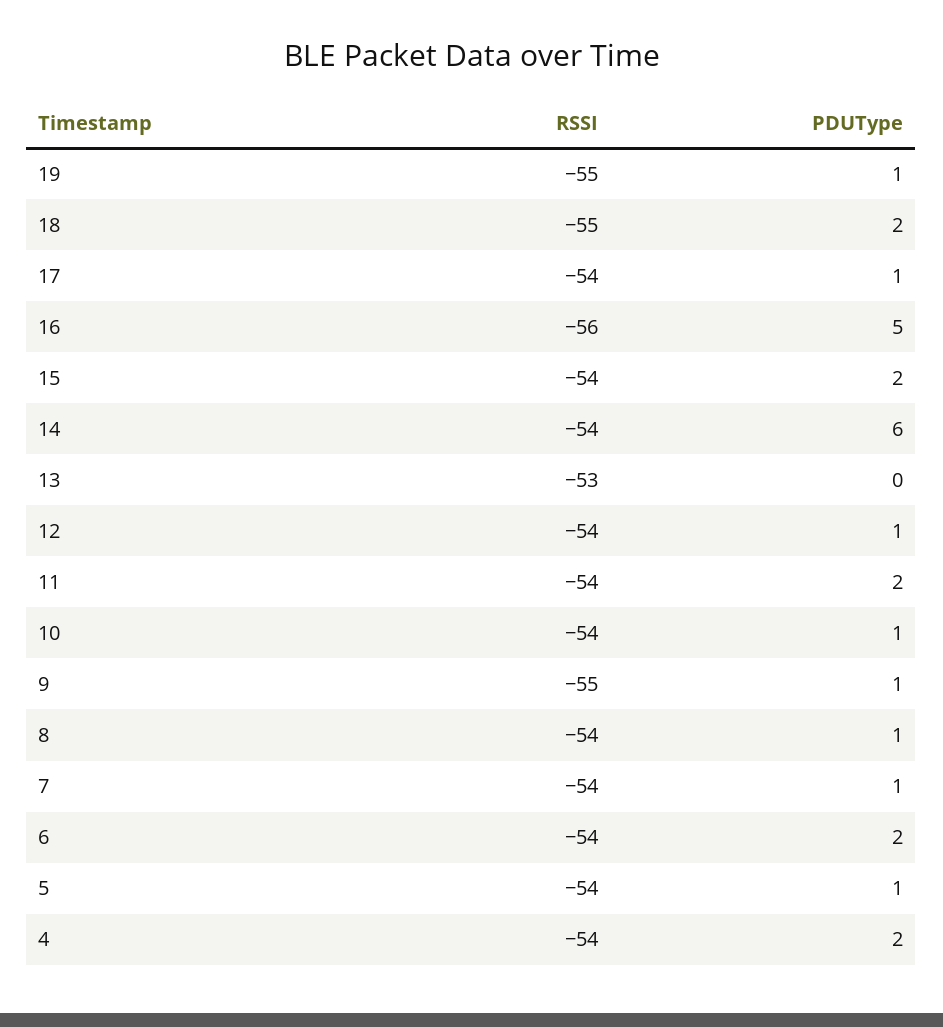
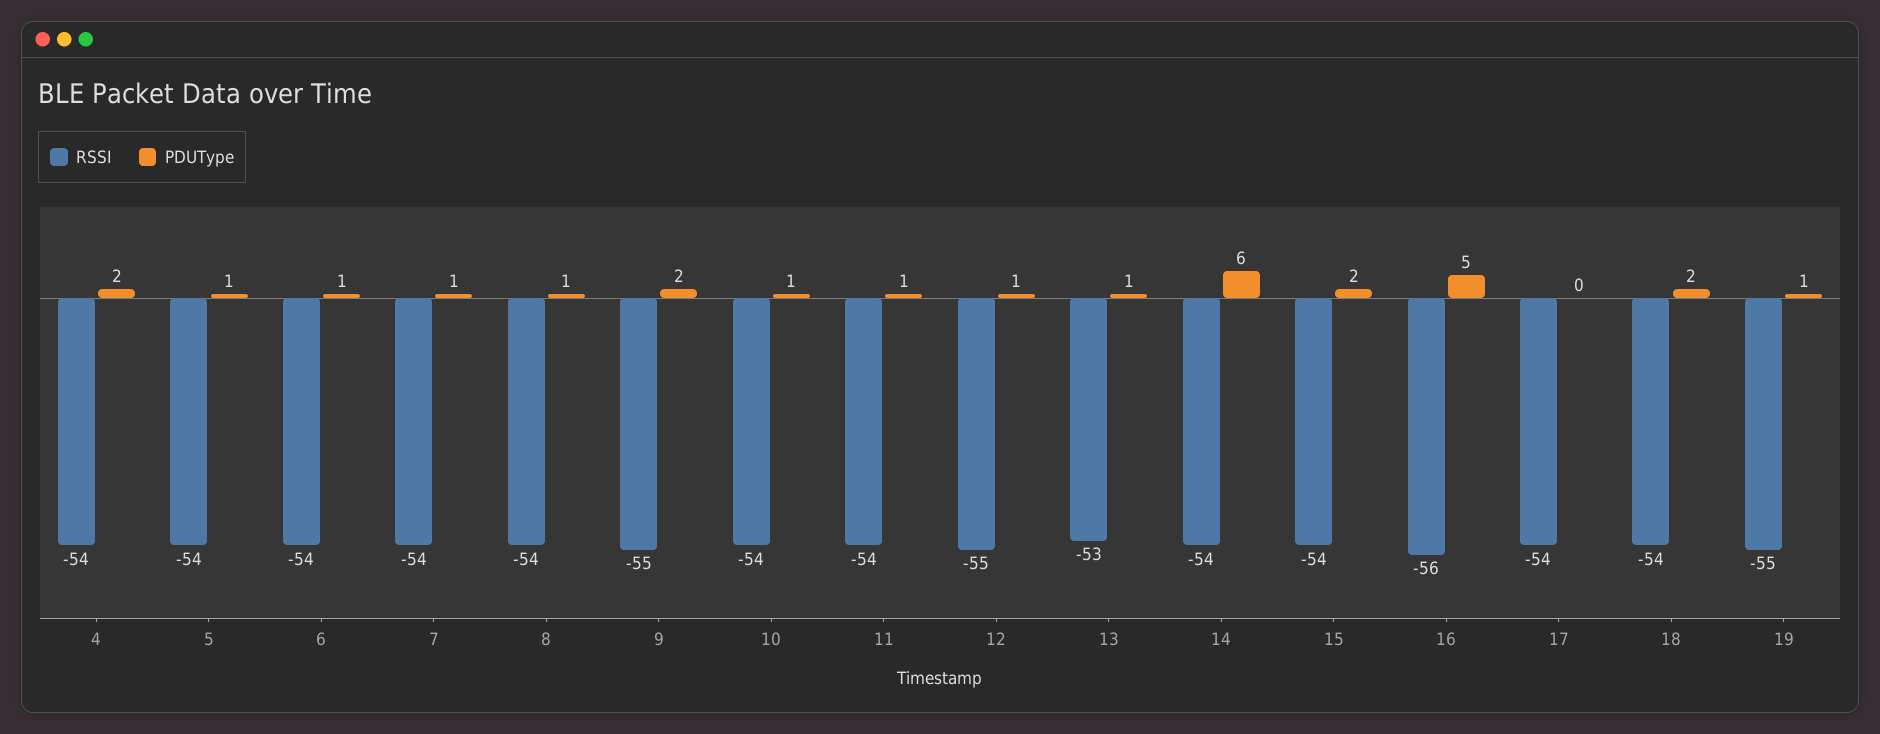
RSSI, 18: -55 -> -54
PDUType, 17: 1 -> 0
PDUType, 13: 0 -> 1
RSSI, 12: -54 -> -55
PDUType, 11: 2 -> 1
PDUType, 9: 1 -> 2
PDUType, 6: 2 -> 1

